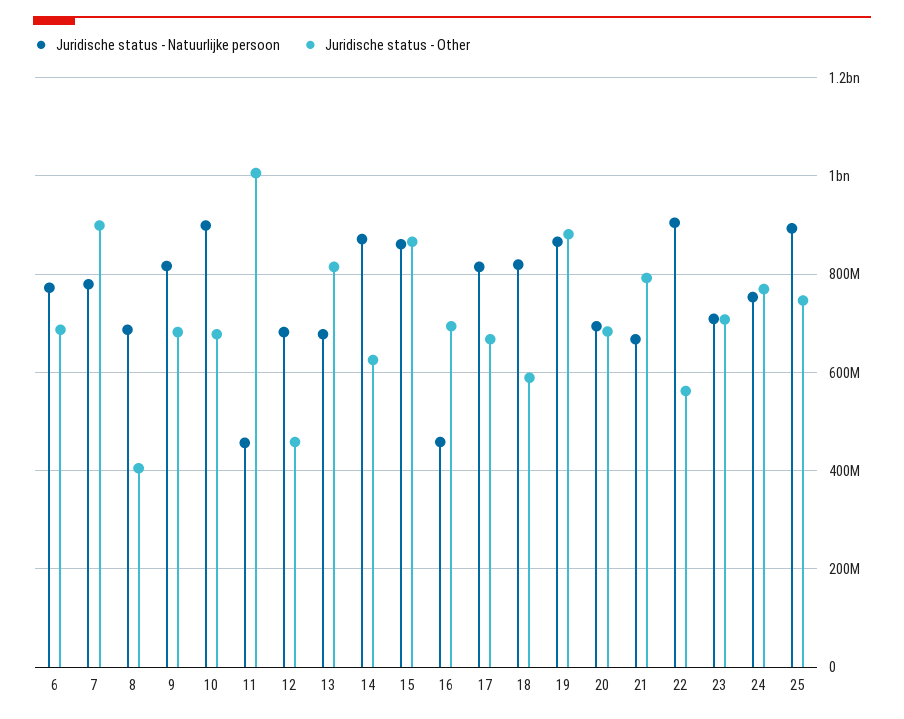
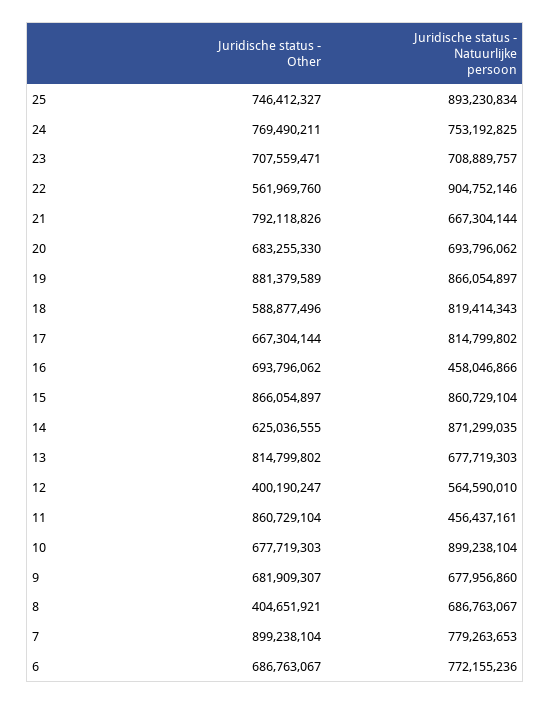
Juridische status - Natuurlijke persoon, 9: 820000000 -> 677956860
Juridische status - Other, 11: 1000000000 -> 860729104
Juridische status - Natuurlijke persoon, 12: 680000000 -> 564590010
Juridische status - Other, 12: 460000000 -> 400190247

